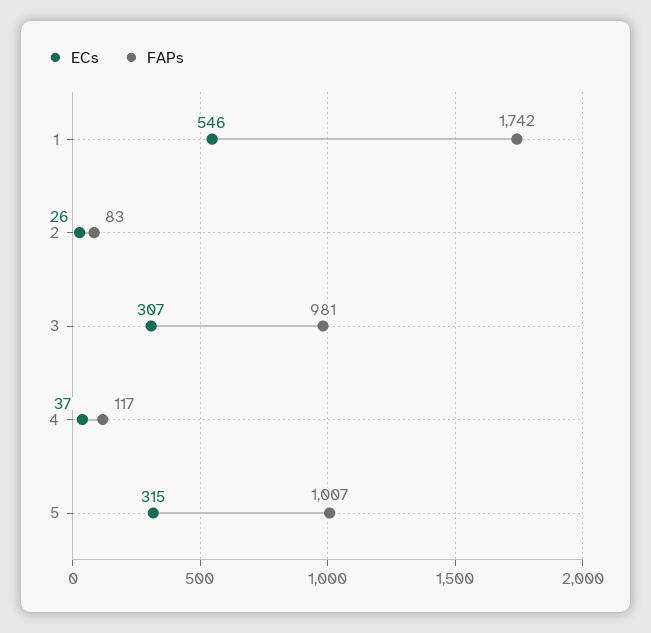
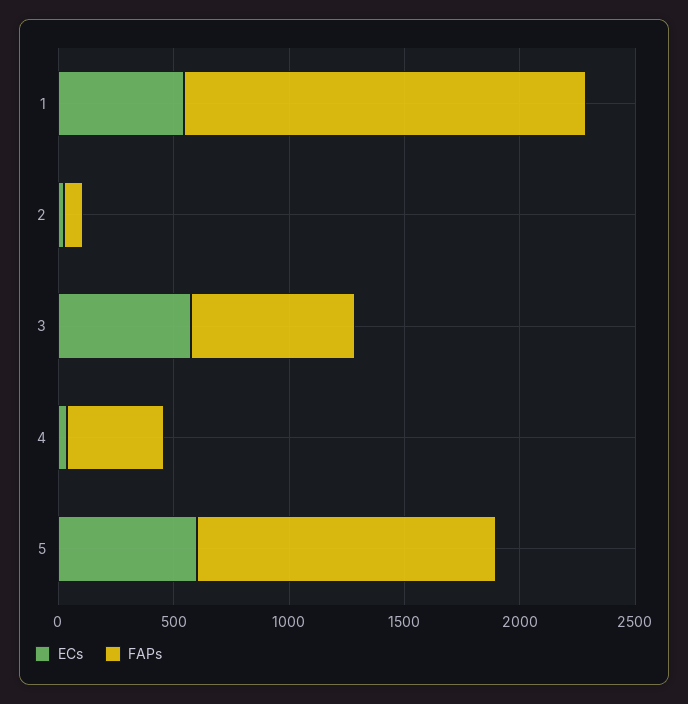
ECs, 3: 307 -> 600
FAPs, 3: 981 -> 700
FAPs, 4: 117 -> 400
ECs, 5: 315 -> 600
FAPs, 5: 1007 -> 1300

